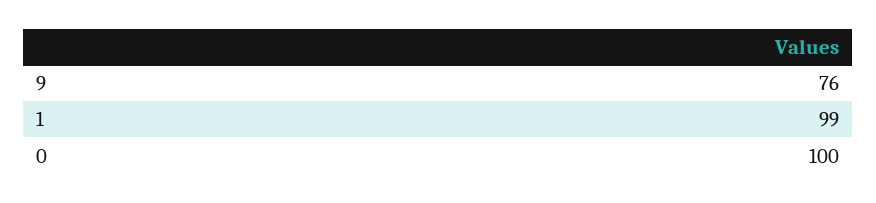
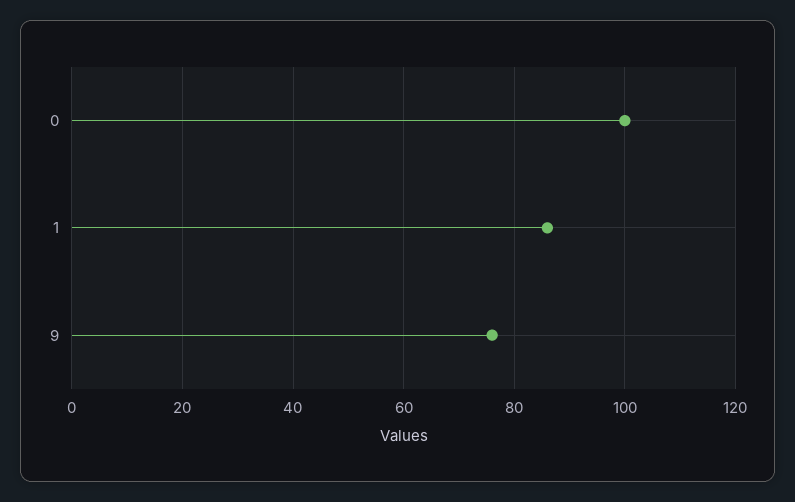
1: 99 -> 85

